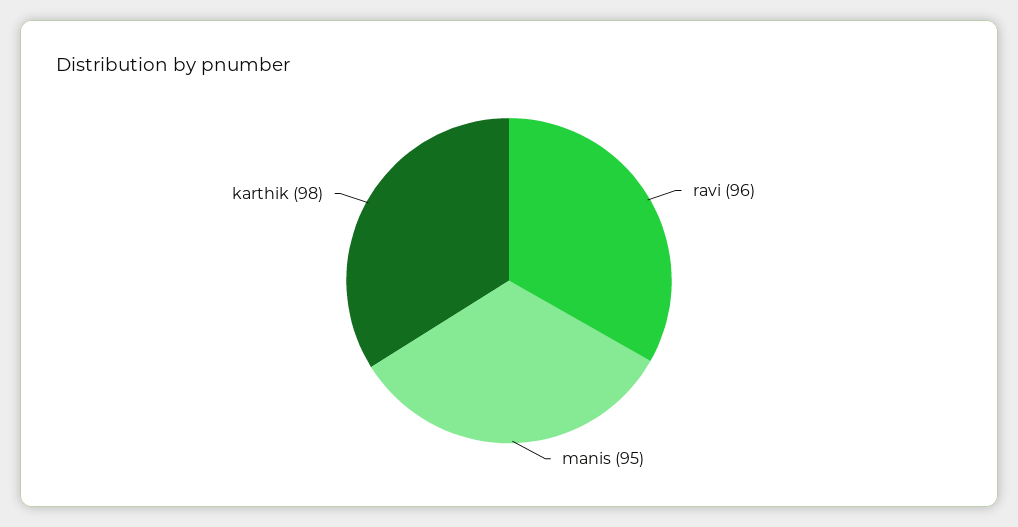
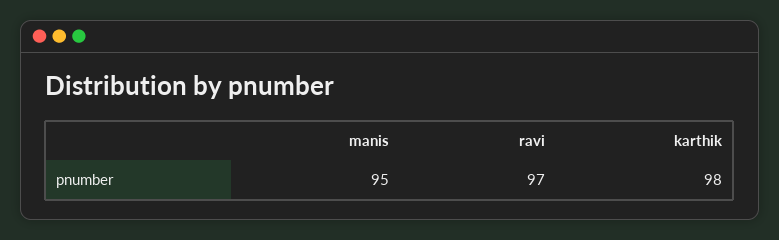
ravi: 96 -> 97

